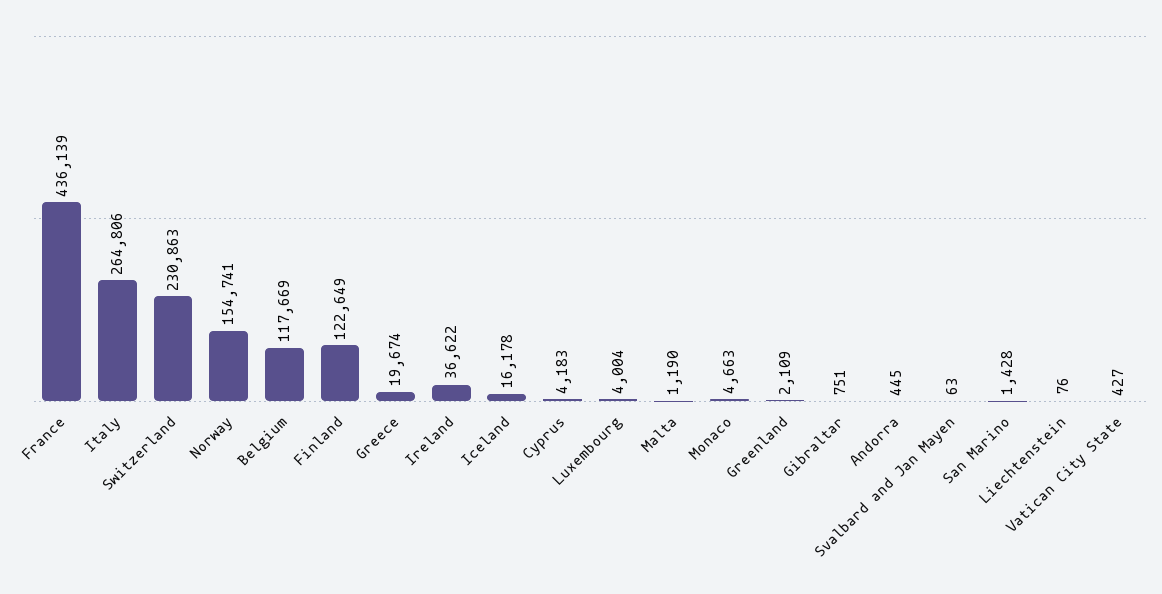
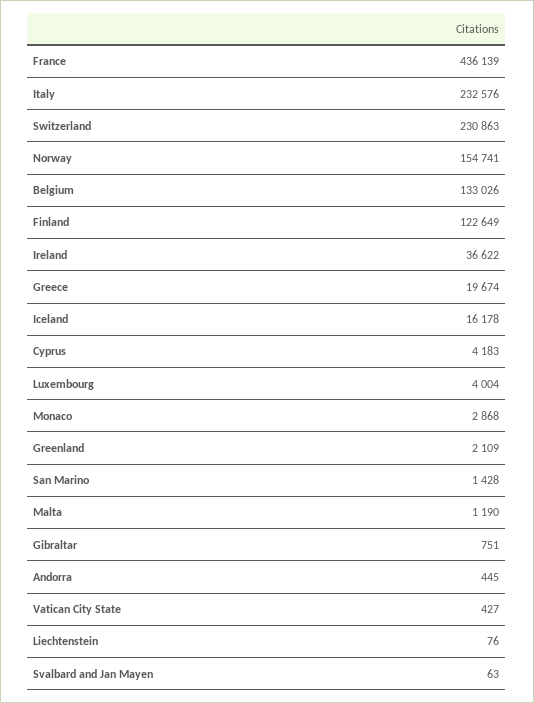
Italy: 264806 -> 232576
Belgium: 117669 -> 133026
Monaco: 4663 -> 2868

